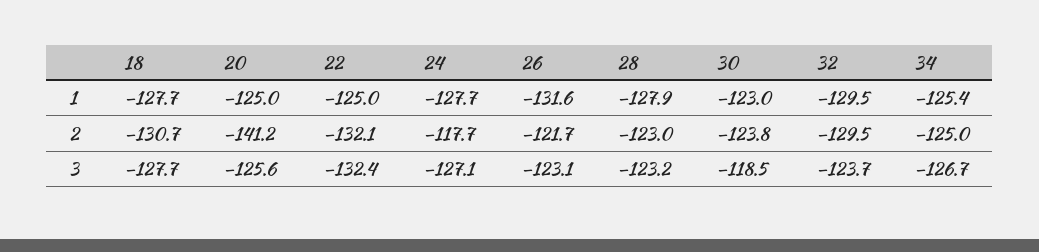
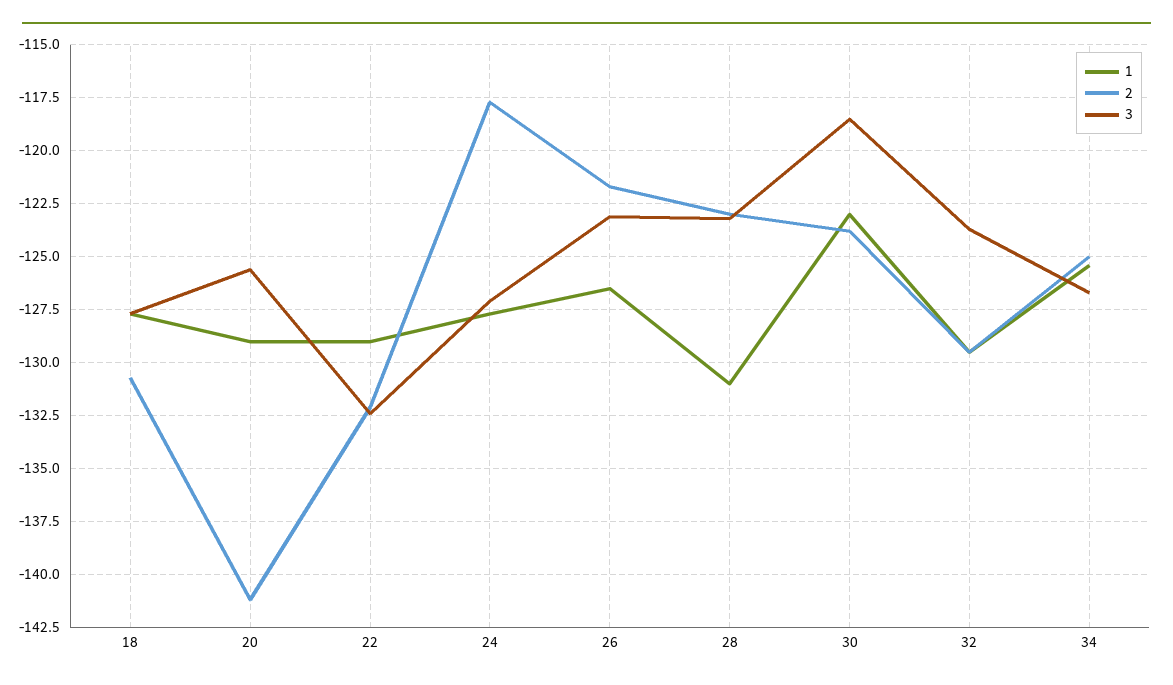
1, 20: -125 -> -129
1, 22: -125 -> -129
1, 26: -131.6 -> -126.5
1, 28: -127.9 -> -131

